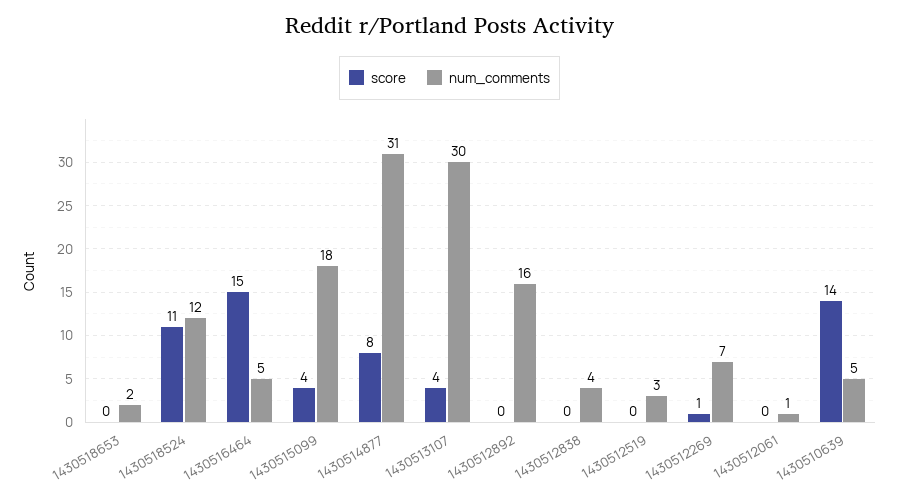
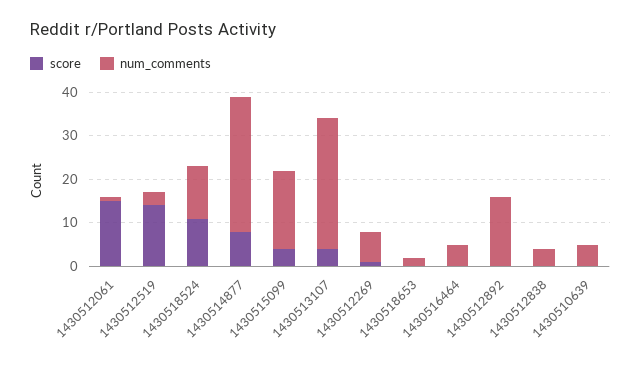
score, 1430516464: 15 -> 0
score, 1430512519: 0 -> 15
score, 1430512061: 0 -> 15
score, 1430510639: 14 -> 0

